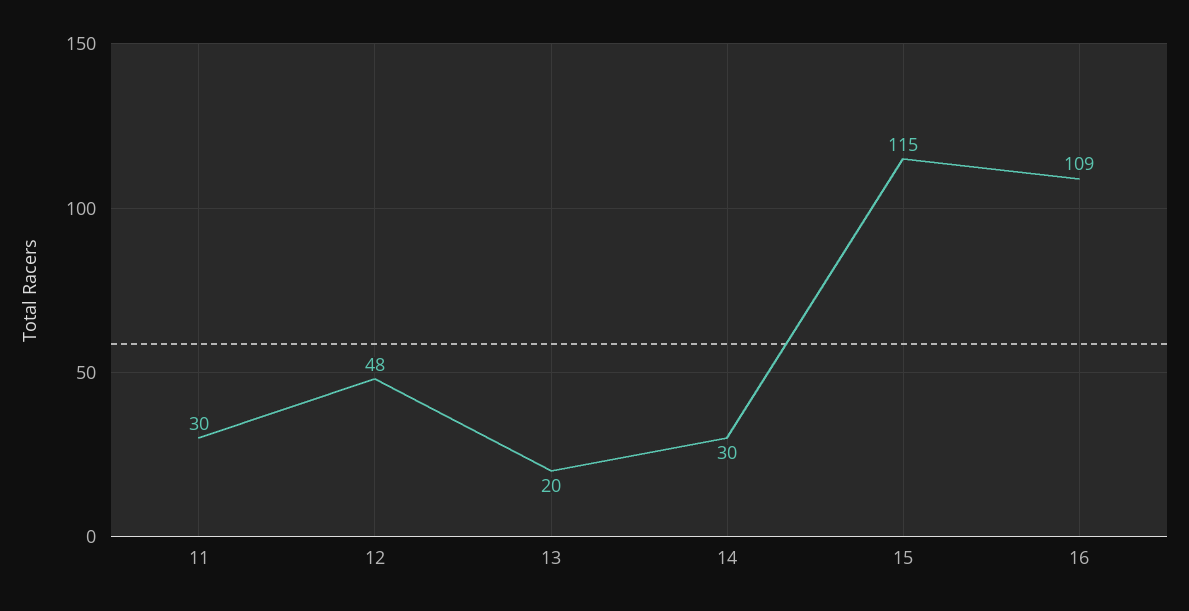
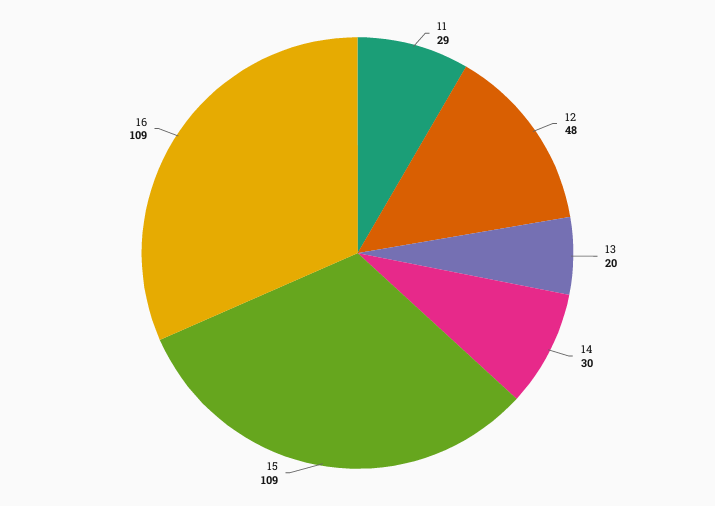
11: 30 -> 29
15: 115 -> 109

